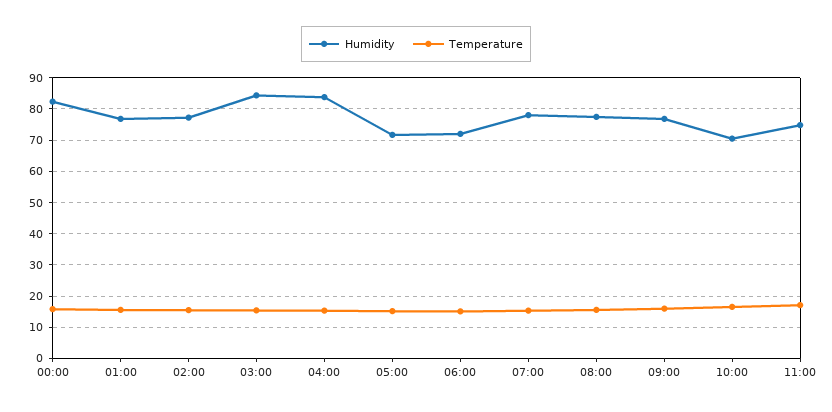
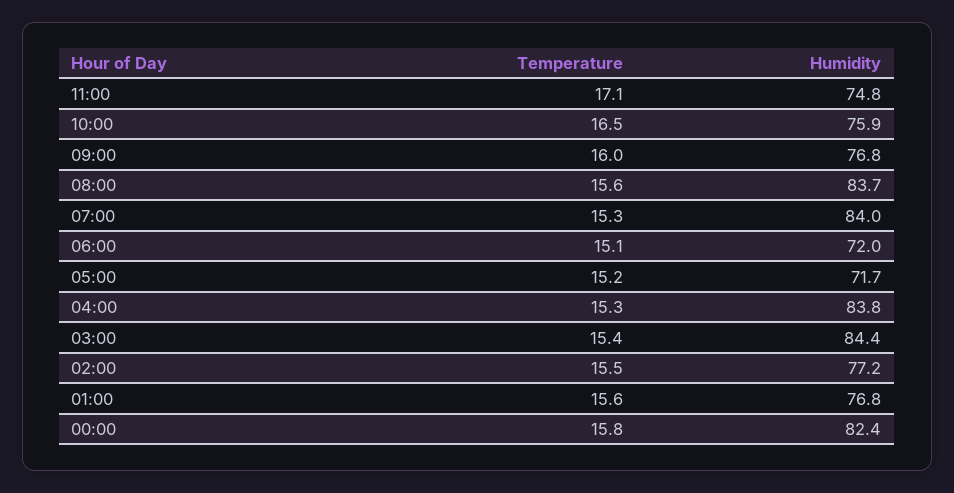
Humidity, 07:00: 78 -> 84
Humidity, 08:00: 78 -> 83.7
Humidity, 10:00: 70 -> 75.9

